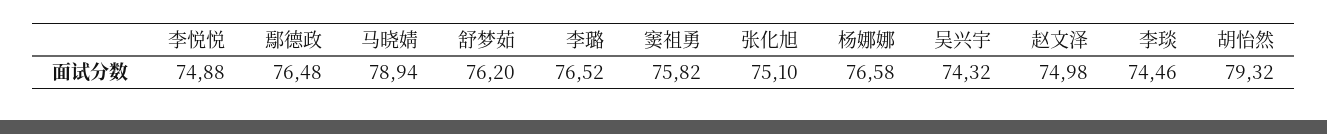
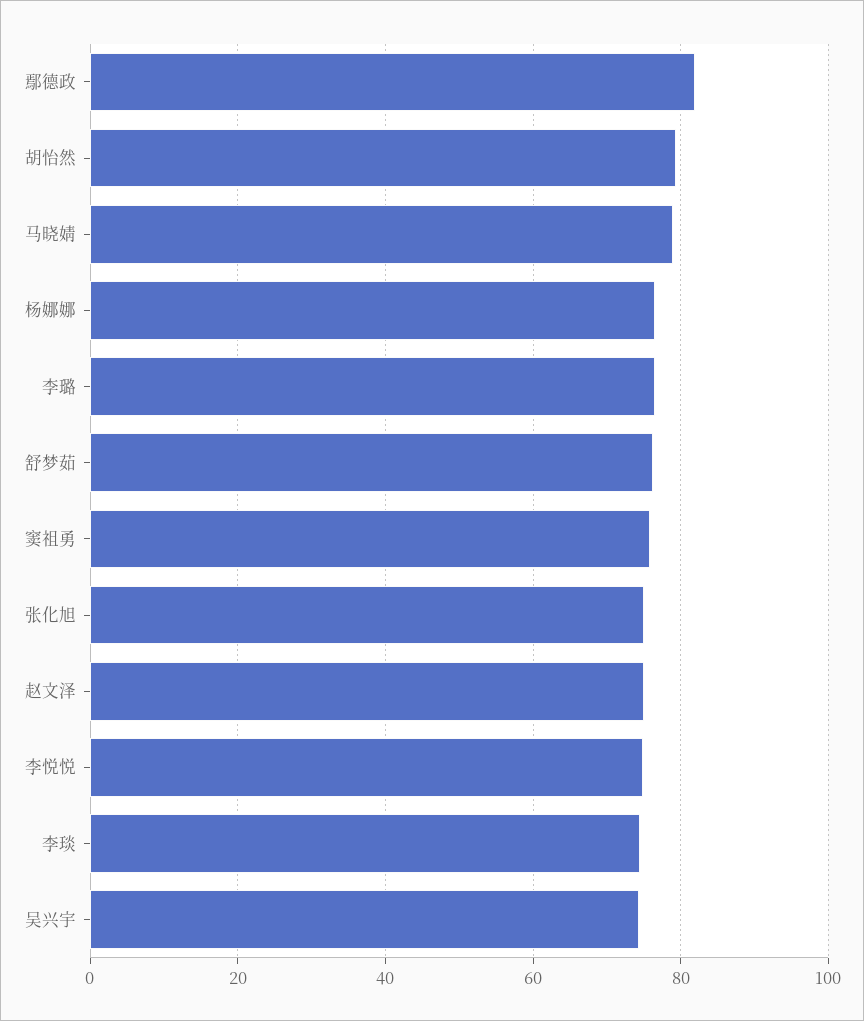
鄢德政: 76.48 -> 82

